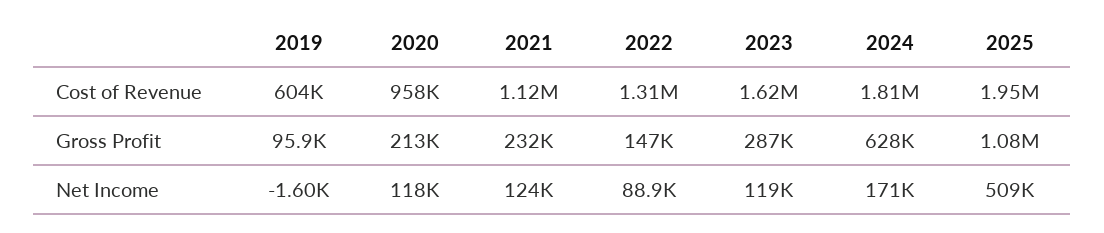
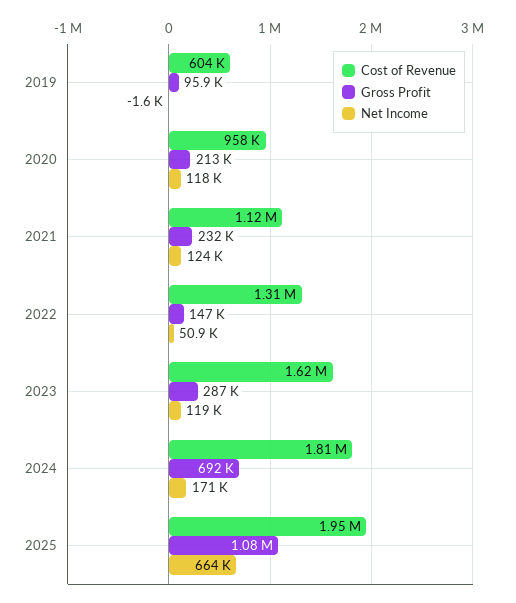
Gross Profit, 2024: 628000 -> 692000
Net Income, 2022: 88900 -> 50900
Net Income, 2025: 509000 -> 664000

